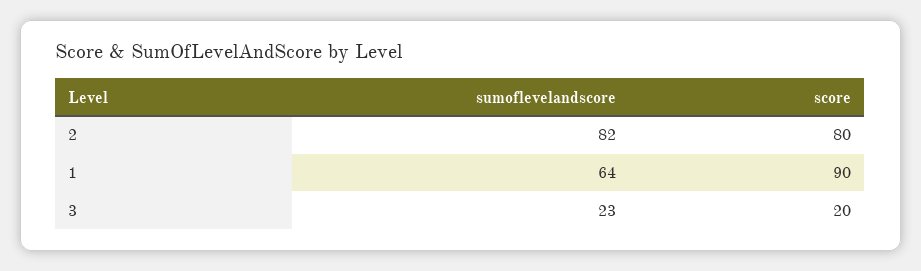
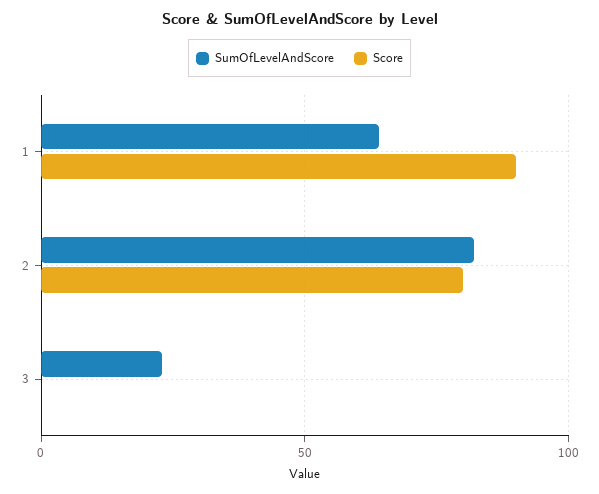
score, 3: 20 -> 0

